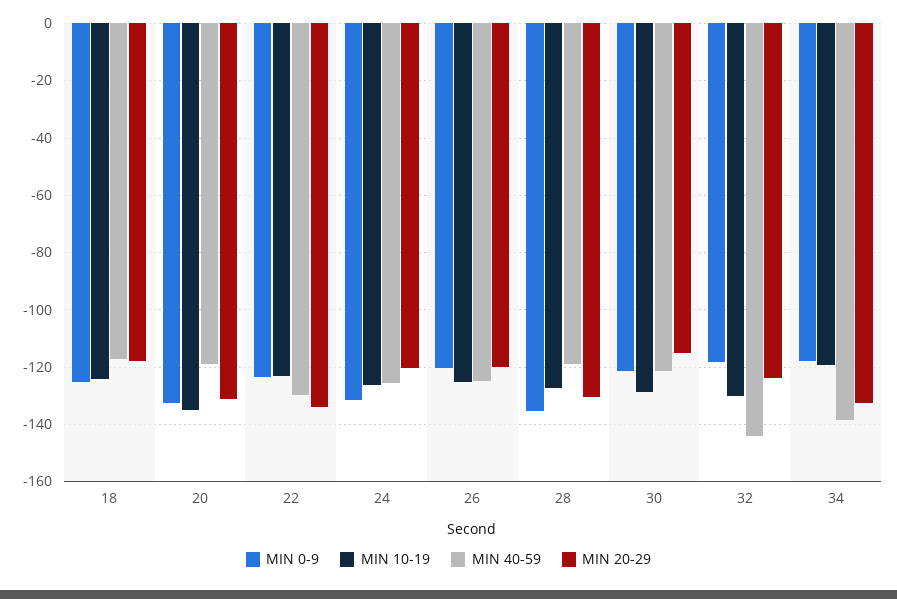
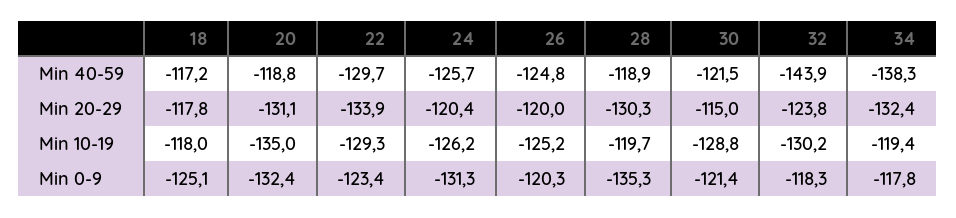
MIN 10-19, 18: -125 -> -118
MIN 10-19, 22: -122.5 -> -129.3
MIN 10-19, 28: -127.5 -> -119.7

